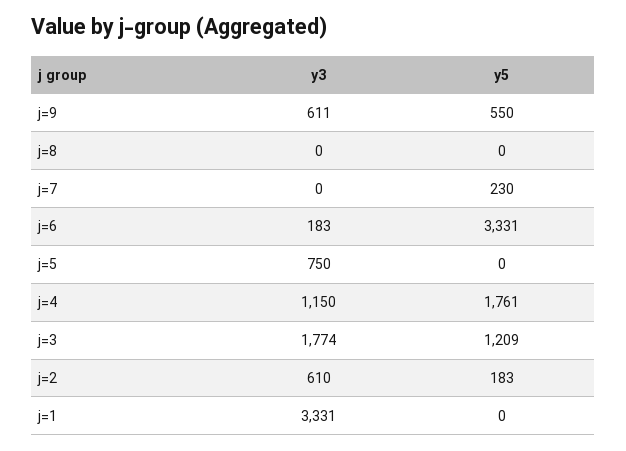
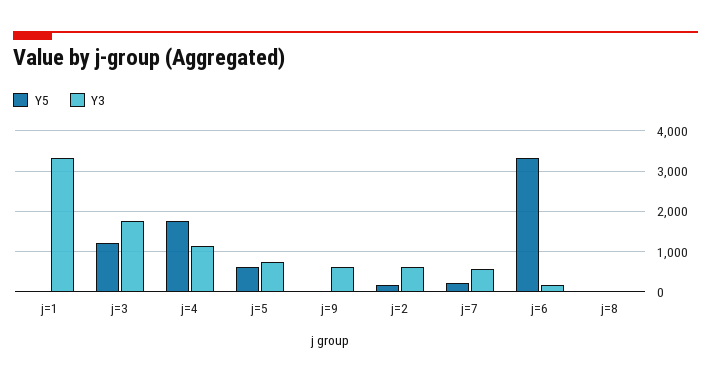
y5, j=9: 550 -> 0
y3, j=7: 0 -> 600
y5, j=5: 0 -> 600

